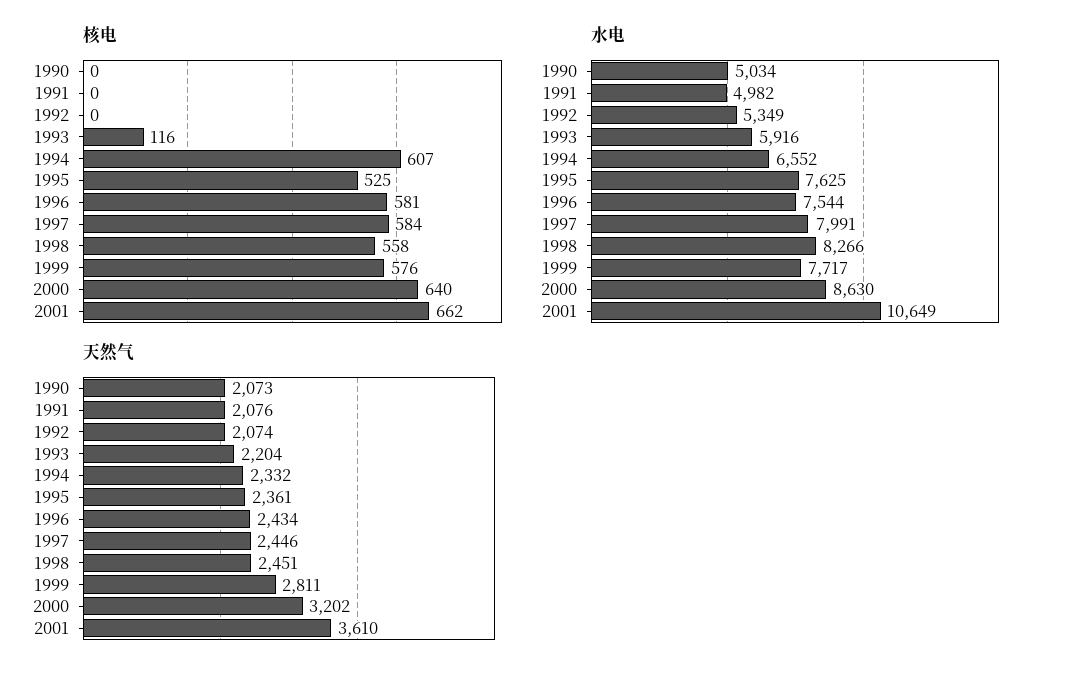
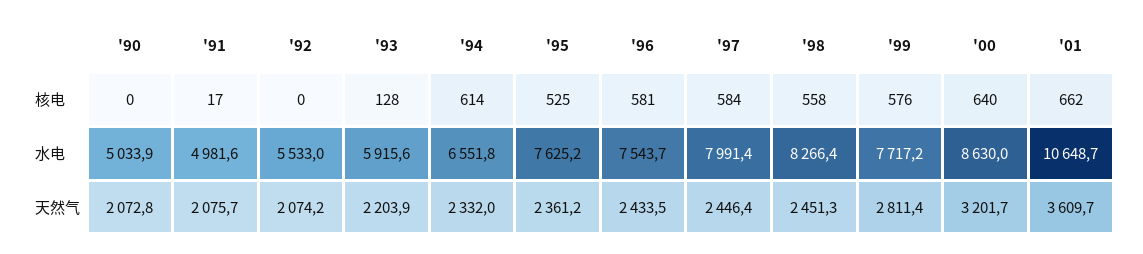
核电, 1991: 0 -> 17
核电, 1993: 116 -> 128
核电, 1994: 607 -> 614
水电, 1992: 5349 -> 5533

